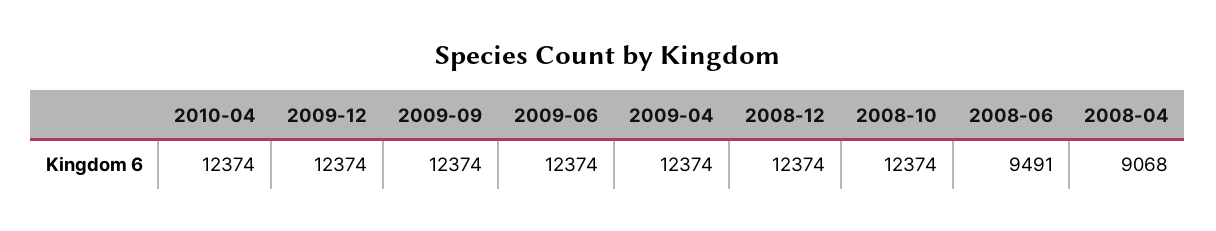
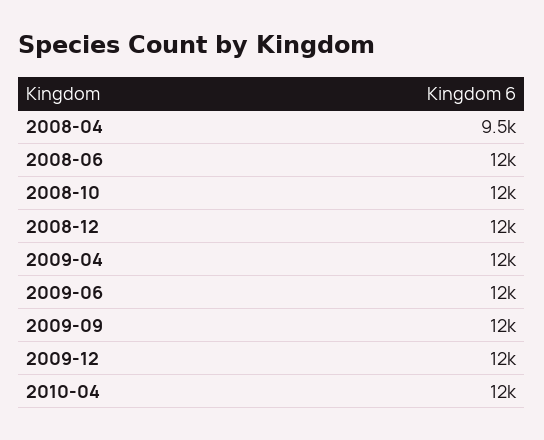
2008-06: 9491 -> 12000
2008-04: 9068 -> 9500

